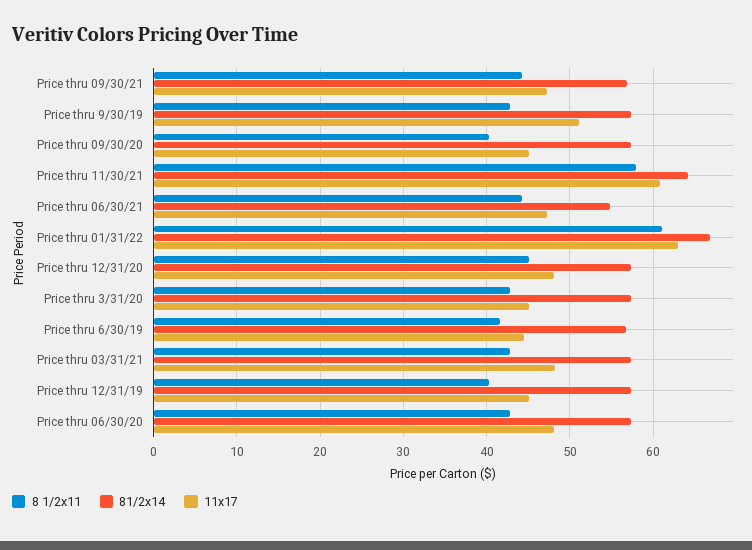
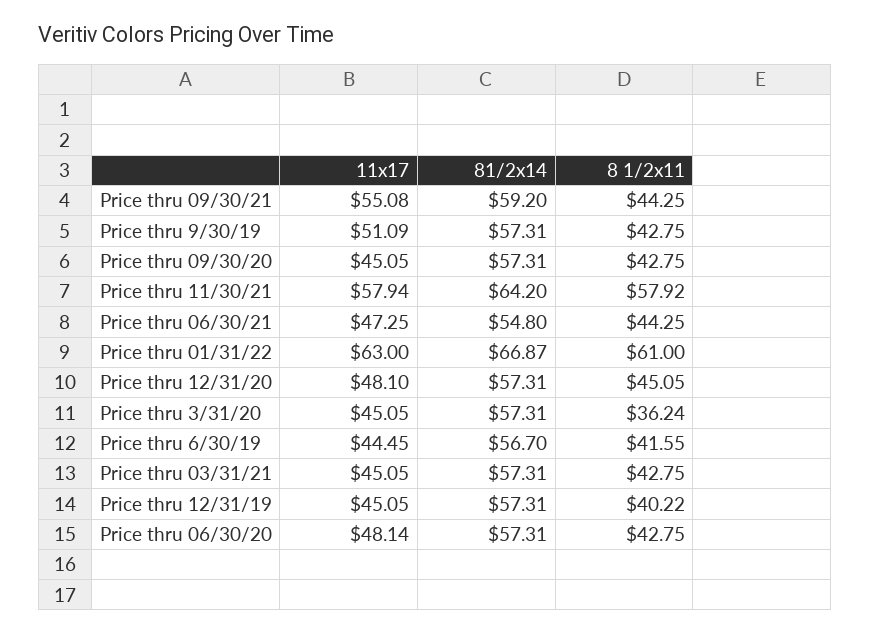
81/2x14, Price thru 09/30/21: 57 -> 59.2
11x17, Price thru 09/30/21: 47 -> 55.08
8 1/2x11, Price thru 09/30/20: 40 -> 42.75
11x17, Price thru 11/30/21: 61 -> 57.94
8 1/2x11, Price thru 3/31/20: 43 -> 36.24
11x17, Price thru 03/31/21: 48 -> 45.05

